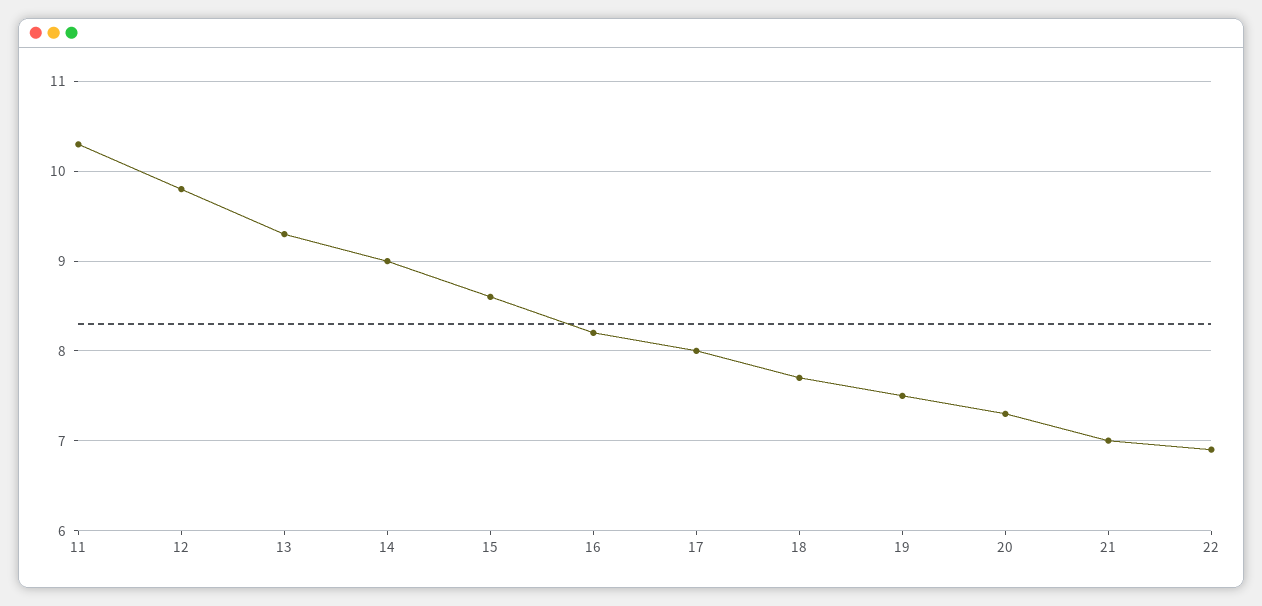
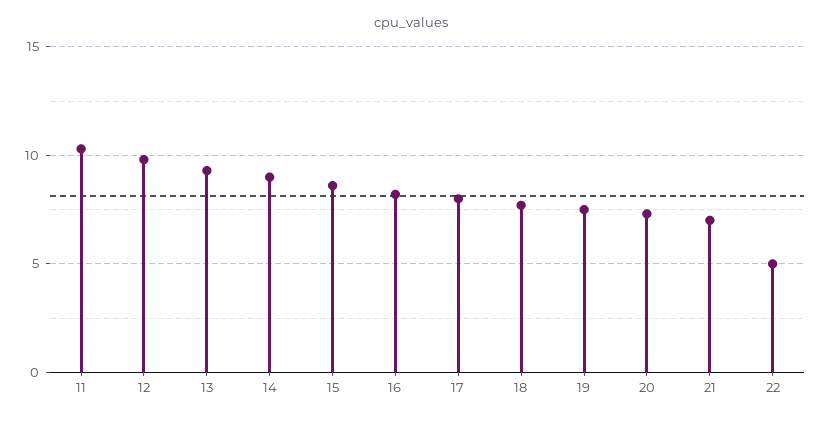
22: 6.9 -> 5

